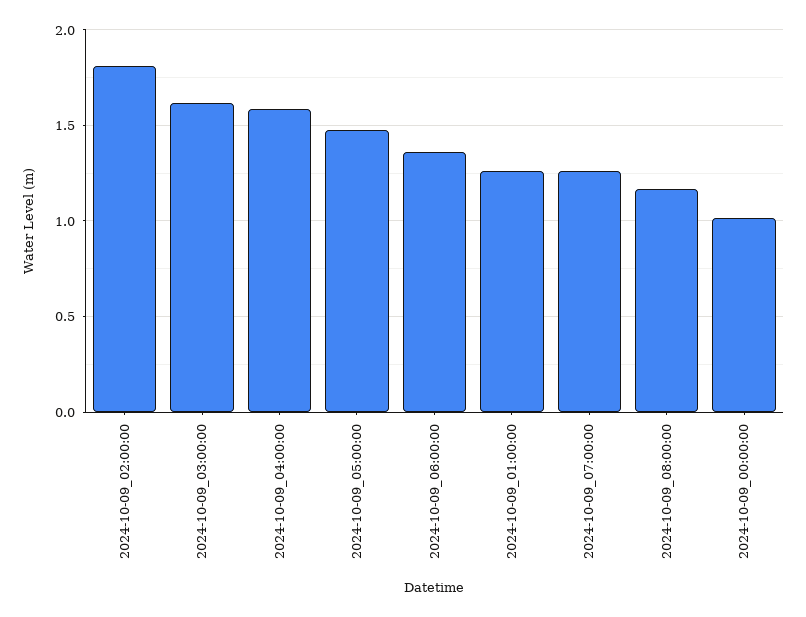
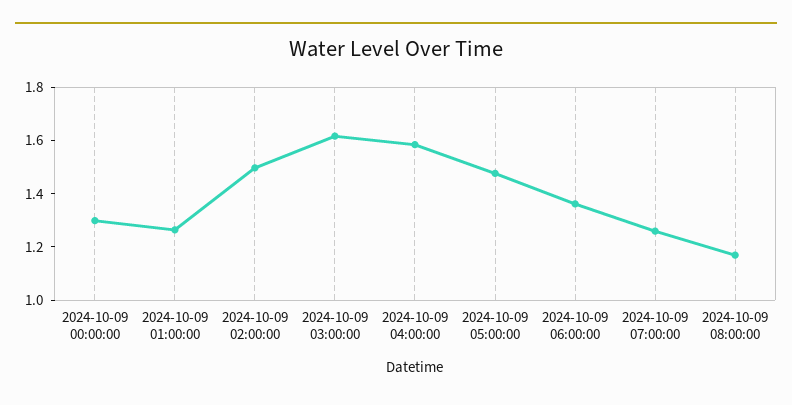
2024-10-09_02:00:00: 1.8 -> 1.5
2024-10-09_00:00:00: 1 -> 1.3

